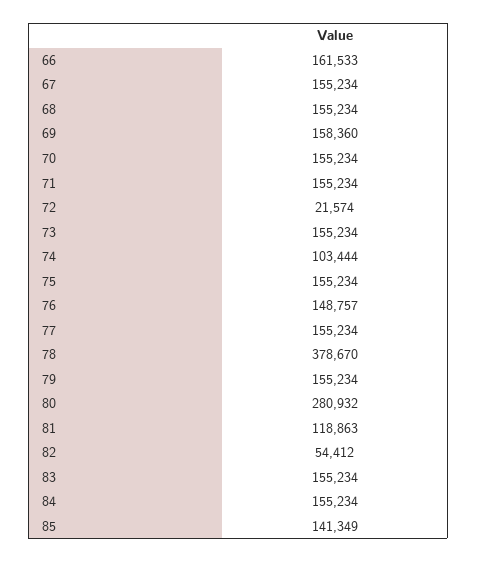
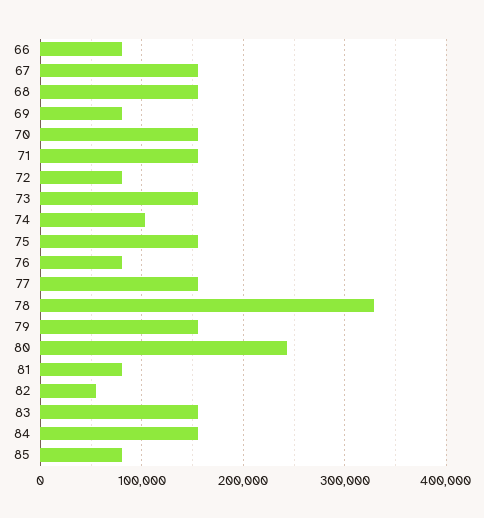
66: 161533 -> 80000
69: 158360 -> 80000
72: 21574 -> 80000
76: 148757 -> 80000
78: 378670 -> 330000
80: 280932 -> 240000
81: 118863 -> 80000
85: 141349 -> 80000

